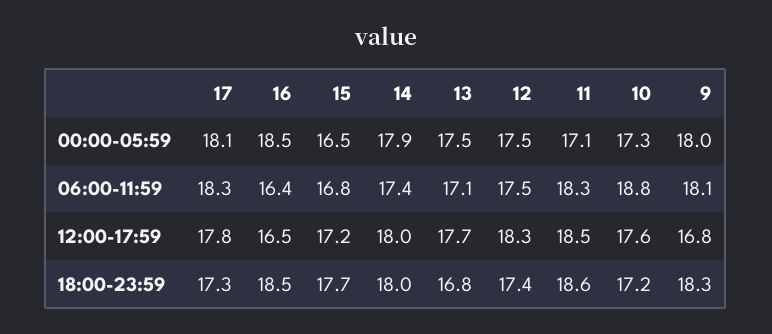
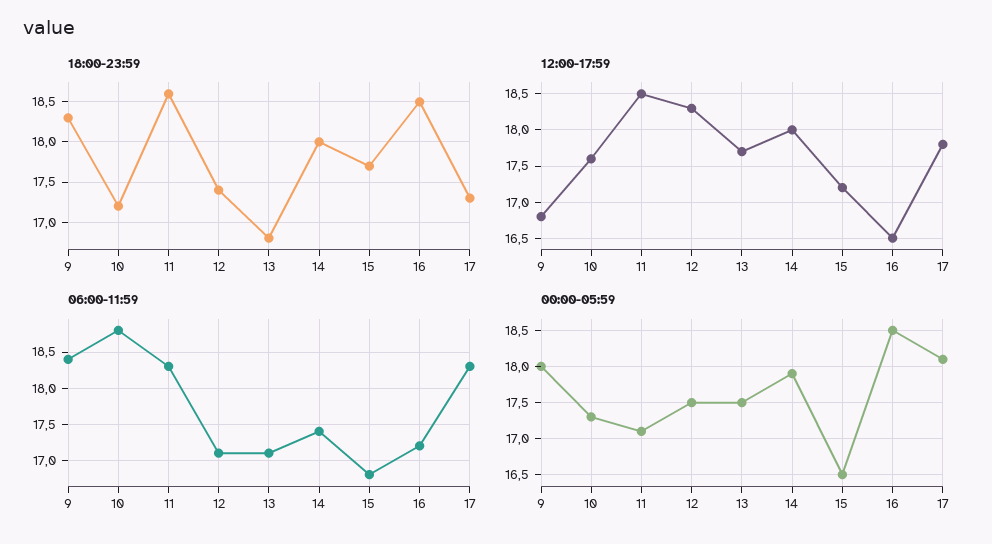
06:00-11:59, 16: 16.4 -> 17.2
06:00-11:59, 12: 17.5 -> 17.1
06:00-11:59, 9: 18.1 -> 18.4

